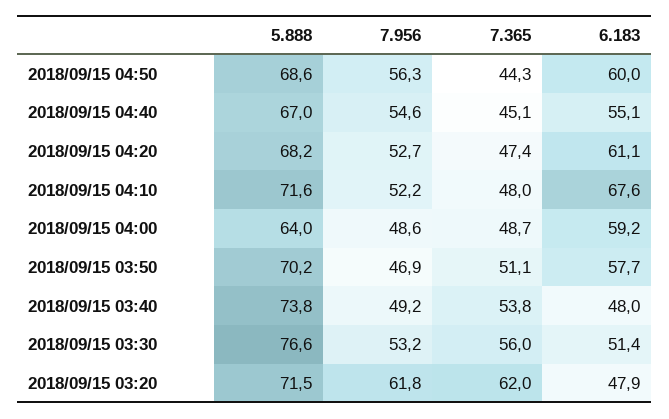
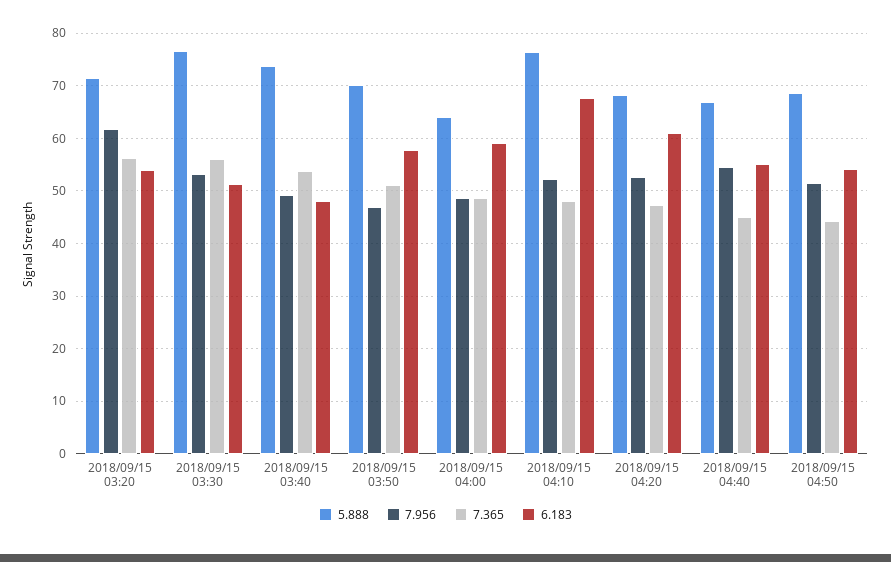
7.956, 2018/09/15 04:50: 56.3 -> 52
6.183, 2018/09/15 04:50: 60 -> 54
5.888, 2018/09/15 04:10: 71.6 -> 76
7.365, 2018/09/15 03:20: 62 -> 56
6.183, 2018/09/15 03:20: 47.9 -> 54

